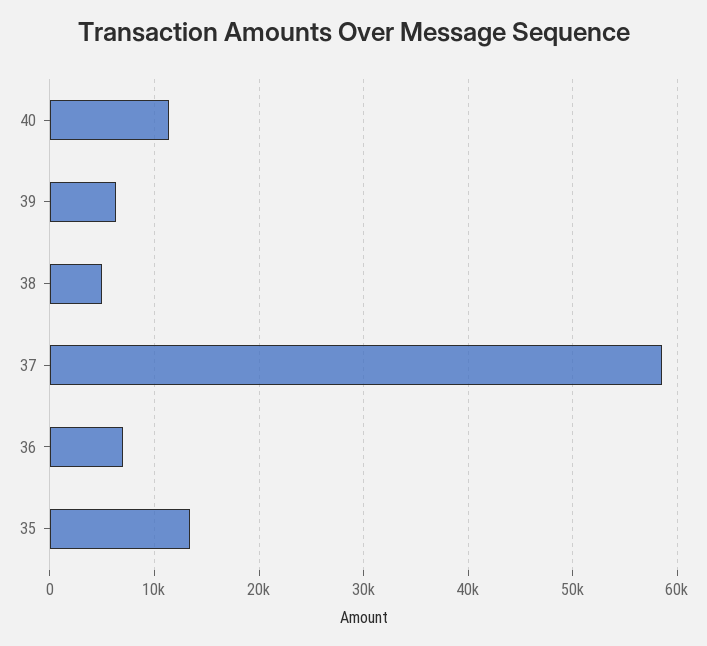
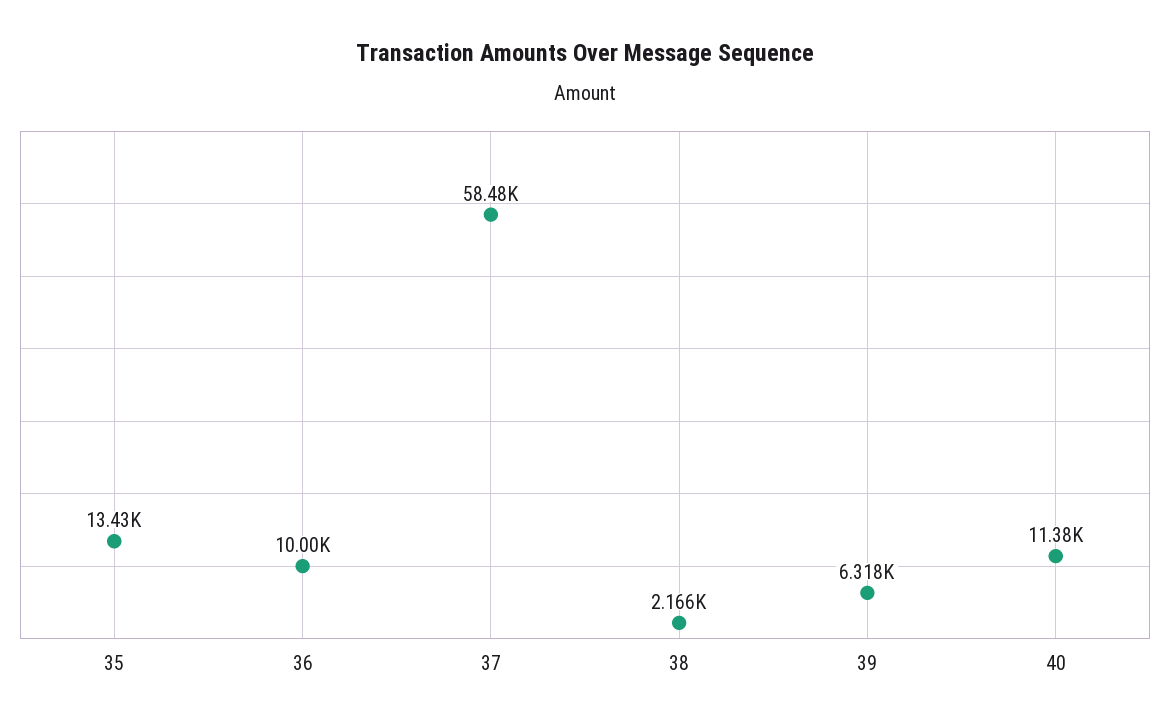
38: 5000 -> 2166
36: 7000 -> 10000

